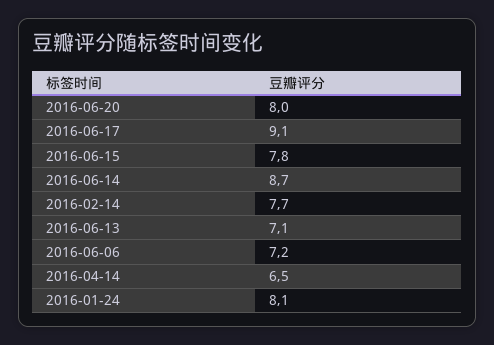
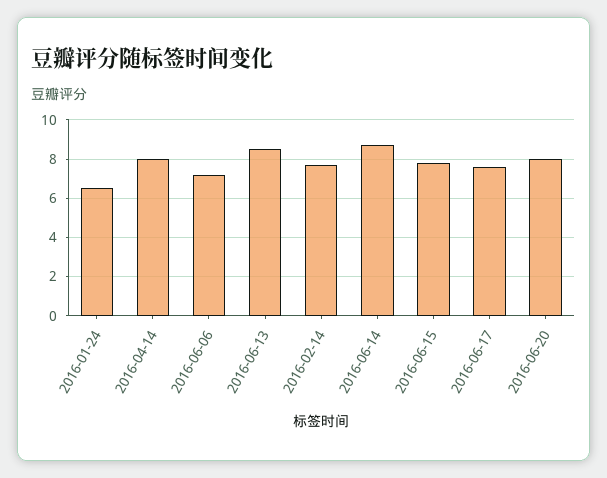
2016-06-17: 9.1 -> 7.5
2016-06-13: 7.1 -> 8.5
2016-04-14: 6.5 -> 8
2016-01-24: 8.1 -> 6.5

